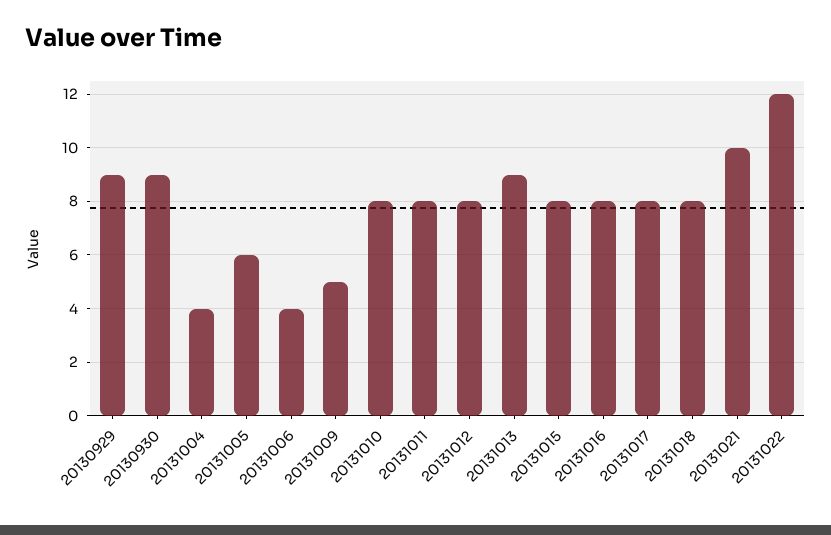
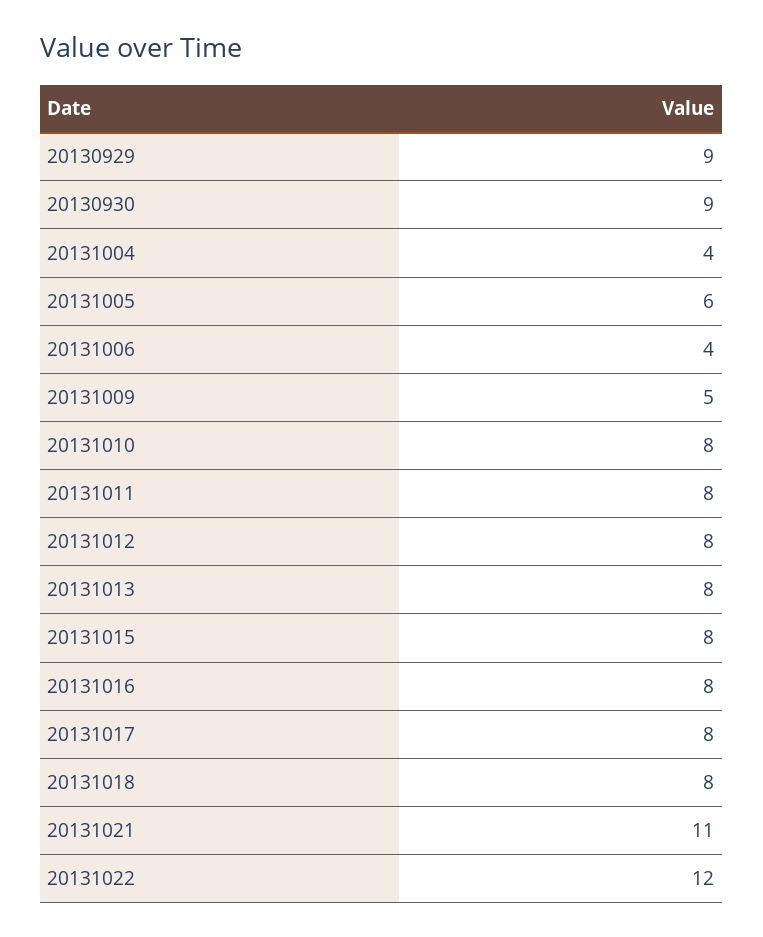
20131013: 9 -> 8
20131021: 10 -> 11

